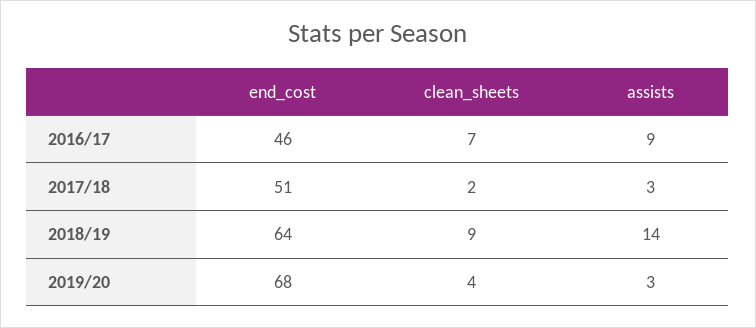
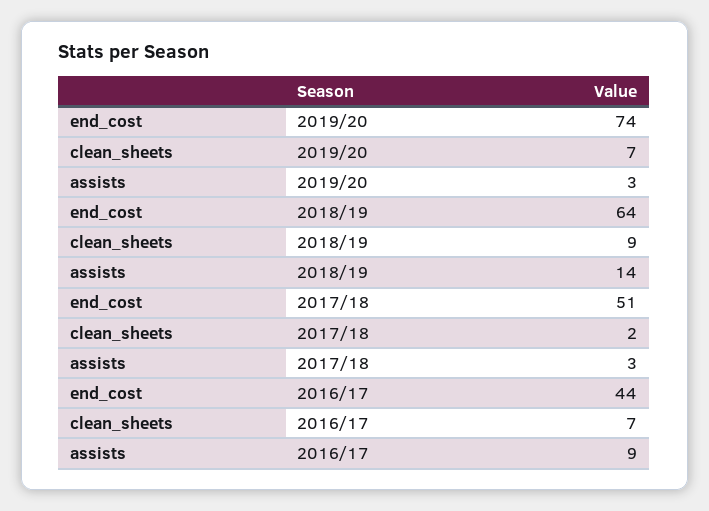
end_cost, 2016/17: 46 -> 44
end_cost, 2019/20: 68 -> 74
clean_sheets, 2019/20: 4 -> 7

